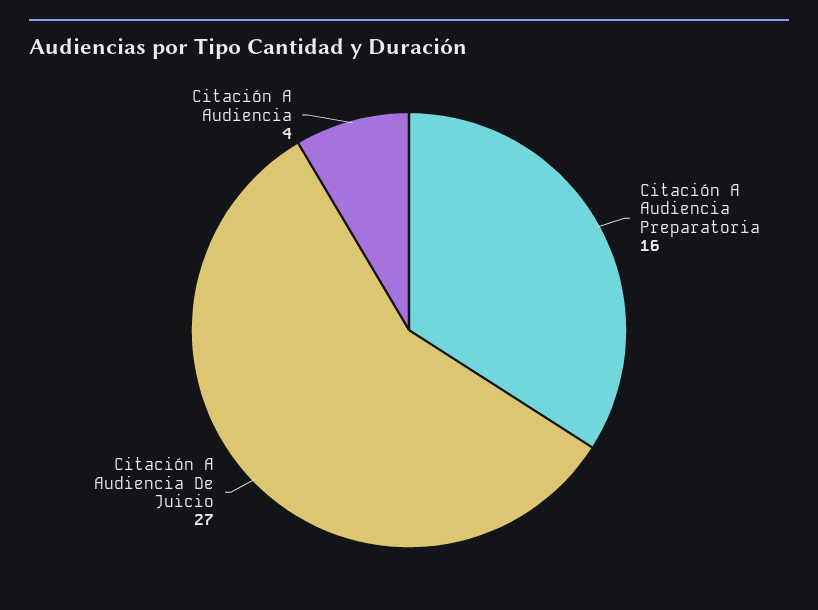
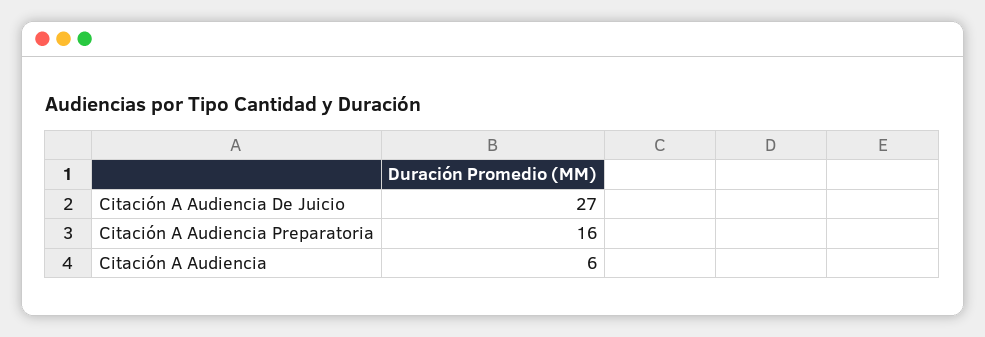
Citación A Audiencia: 4 -> 6

